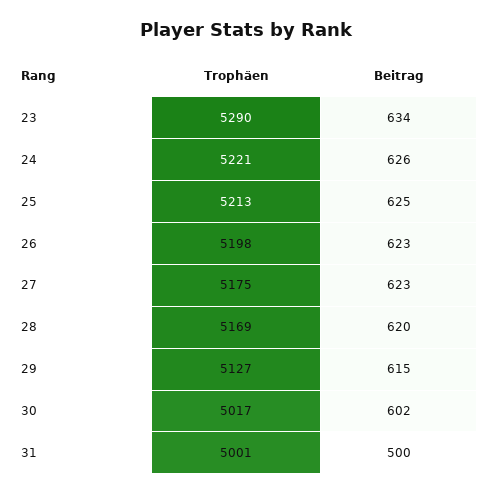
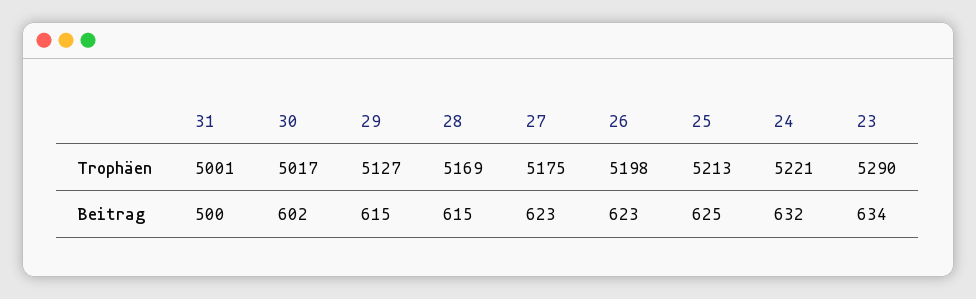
Beitrag, 24: 626 -> 632
Beitrag, 28: 620 -> 615

